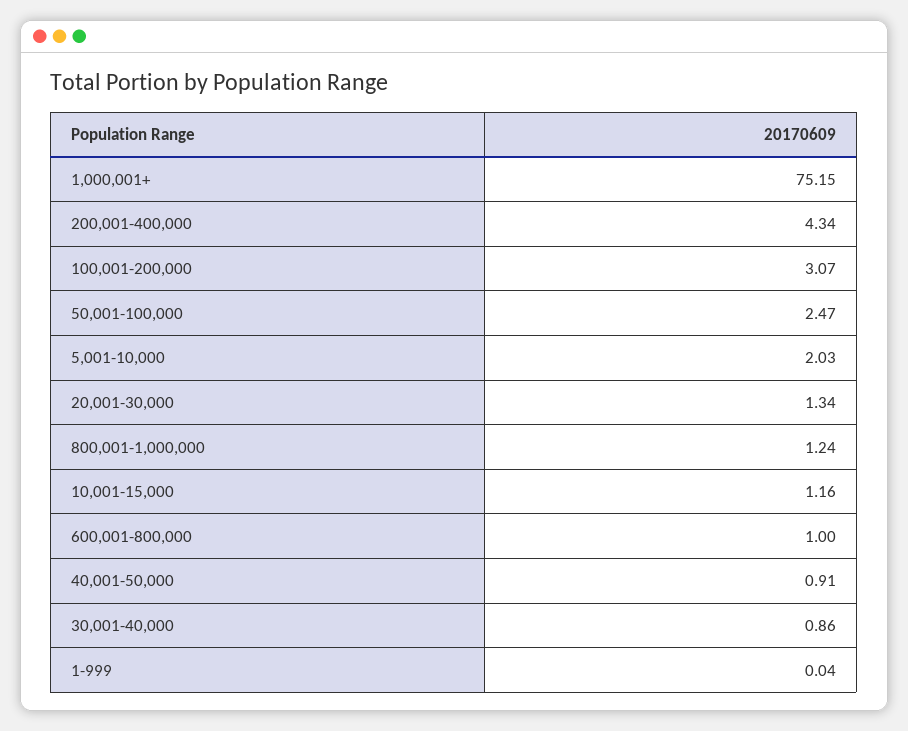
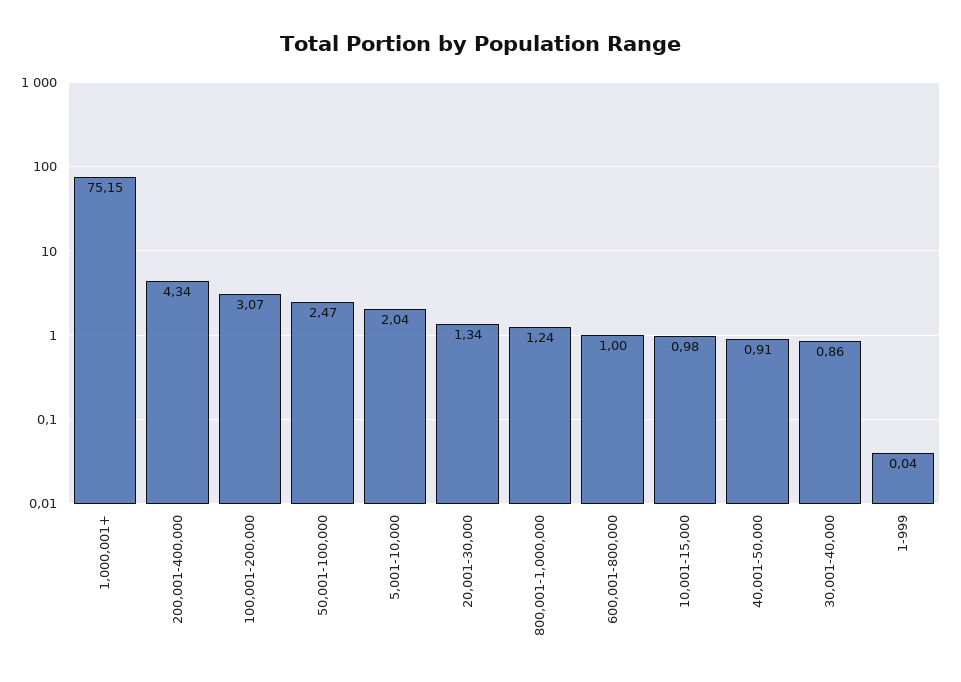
5,001-10,000: 2.03 -> 2.04
10,001-15,000: 1.16 -> 0.98

